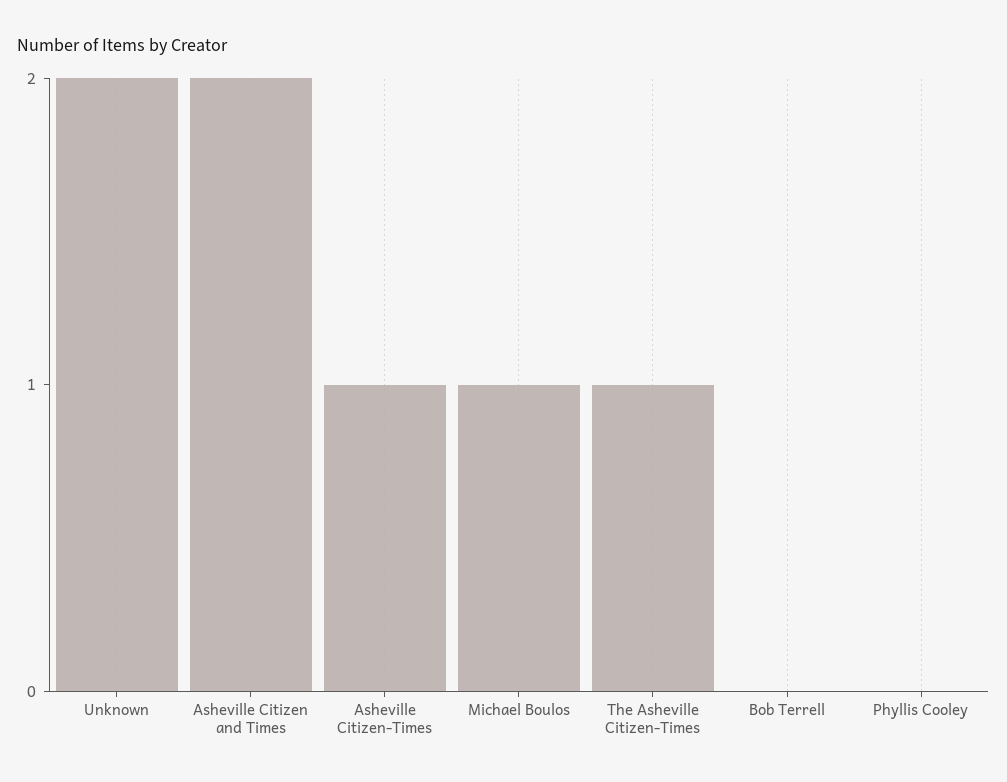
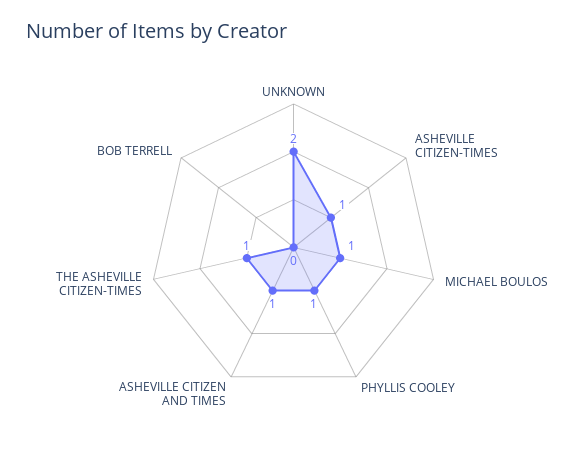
Asheville Citizen and Times: 2 -> 1
Phyllis Cooley: 0 -> 1

